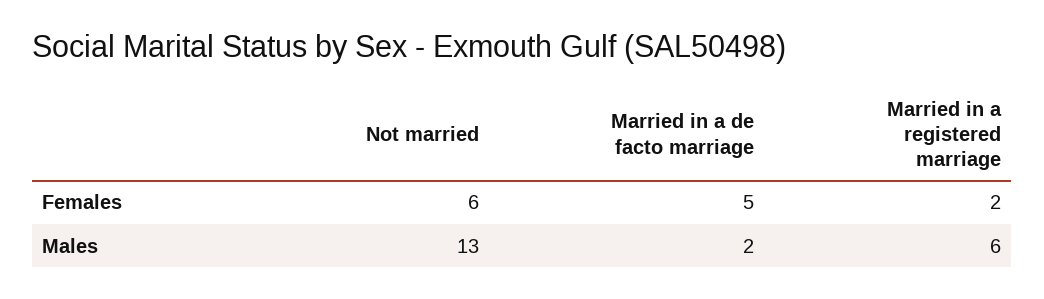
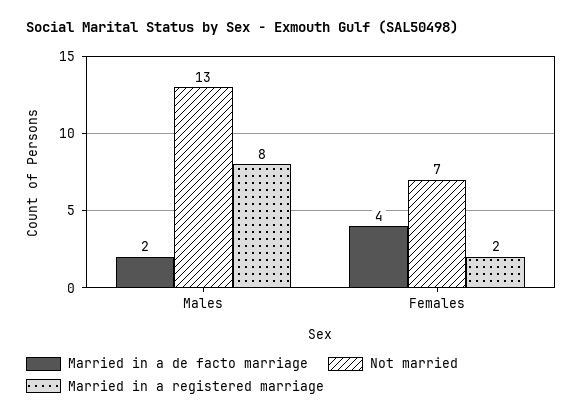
Not married, Females: 6 -> 7
Married in a de facto marriage, Females: 5 -> 4
Married in a registered marriage, Males: 6 -> 8

